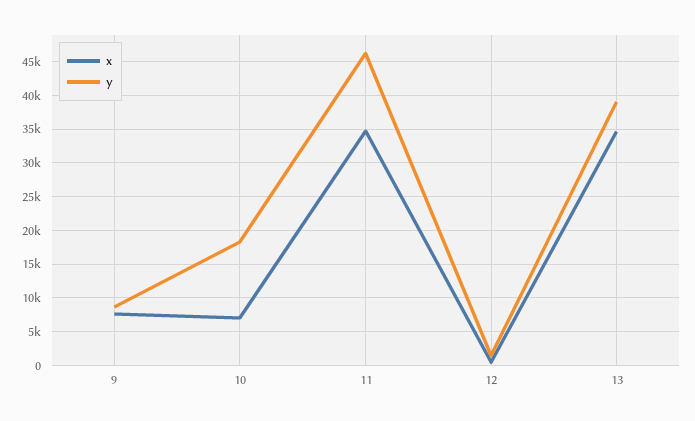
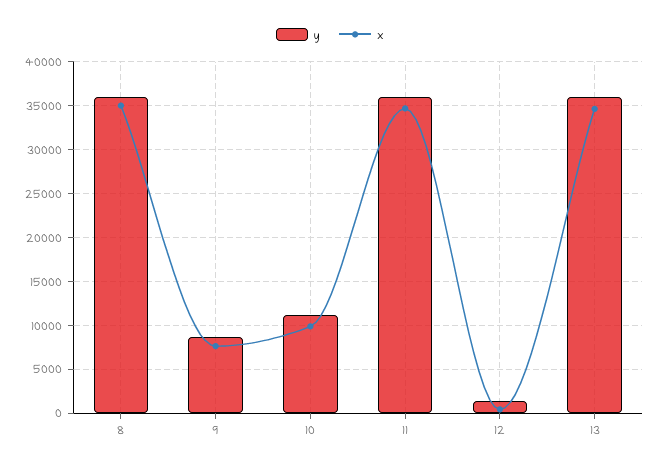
x, 10: 7000 -> 10000
y, 10: 18000 -> 11000
y, 11: 46000 -> 36000
y, 13: 39000 -> 36000
y, 8: none -> 36000
x, 8: none -> 35000

